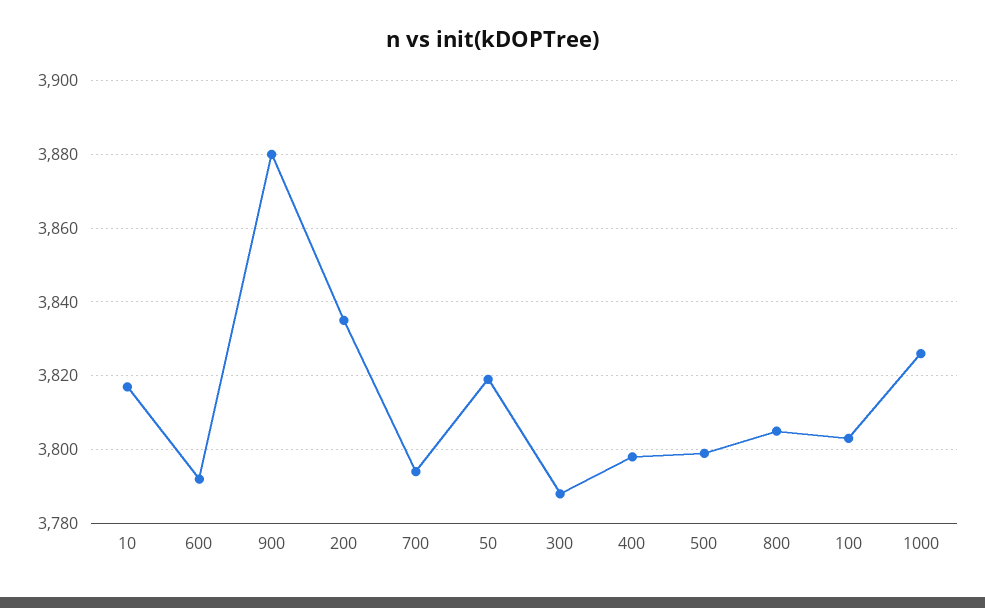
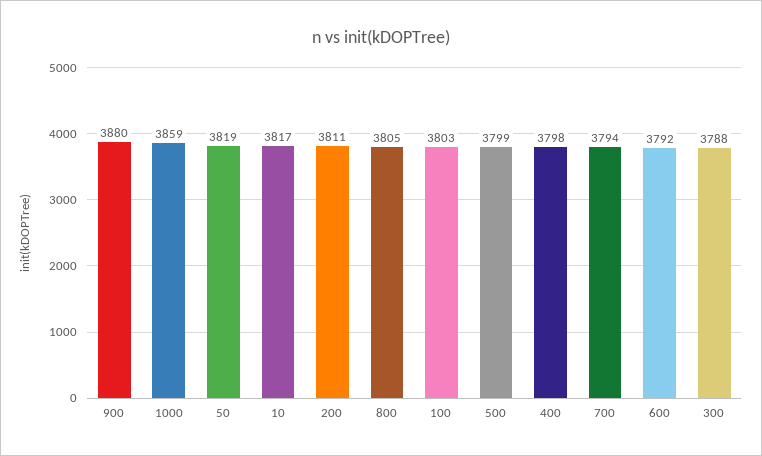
200: 3835 -> 3811
1000: 3825 -> 3859

